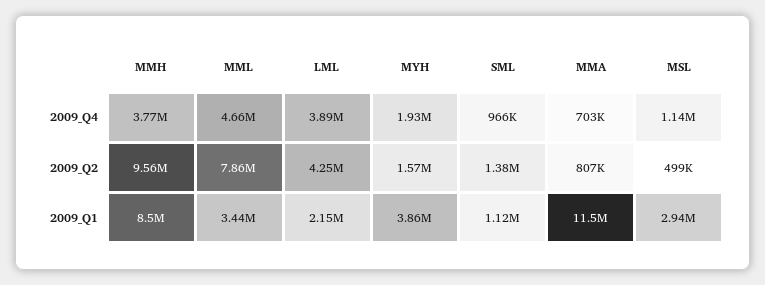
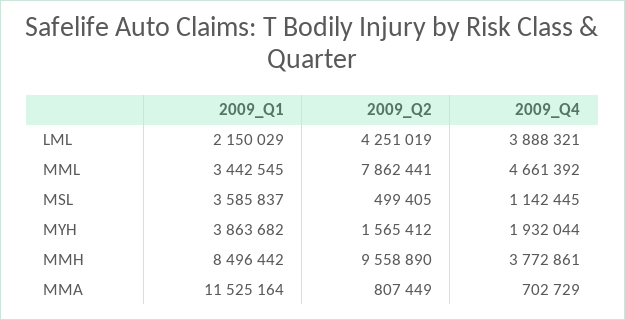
SML, 2009_Q4: 966000 -> none
SML, 2009_Q2: 1380000 -> none
SML, 2009_Q1: 1120000 -> none
MSL, 2009_Q1: 2940000 -> 3585837

